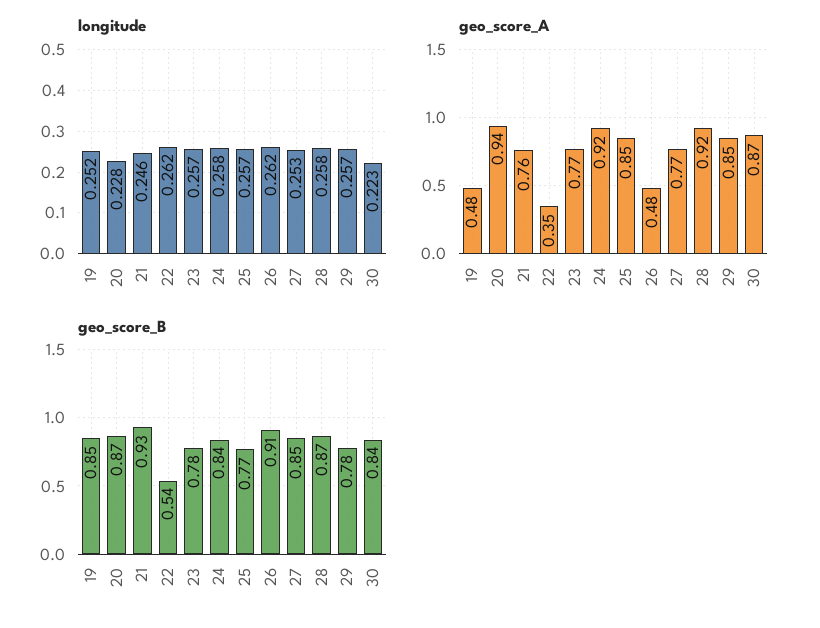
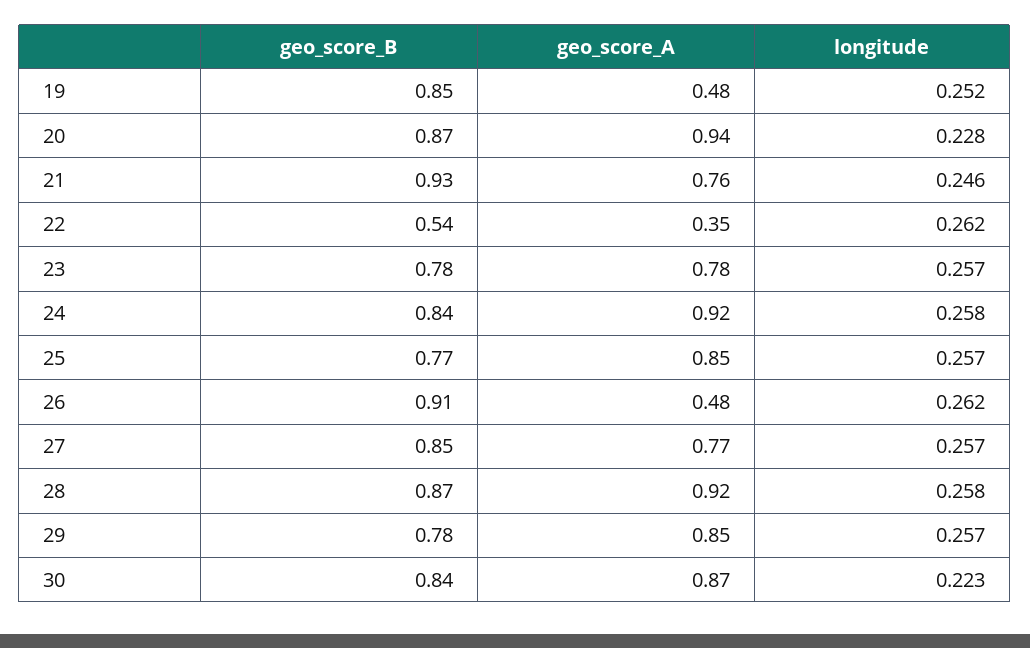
longitude, 27: 0.253 -> 0.257
geo_score_A, 23: 0.77 -> 0.78

